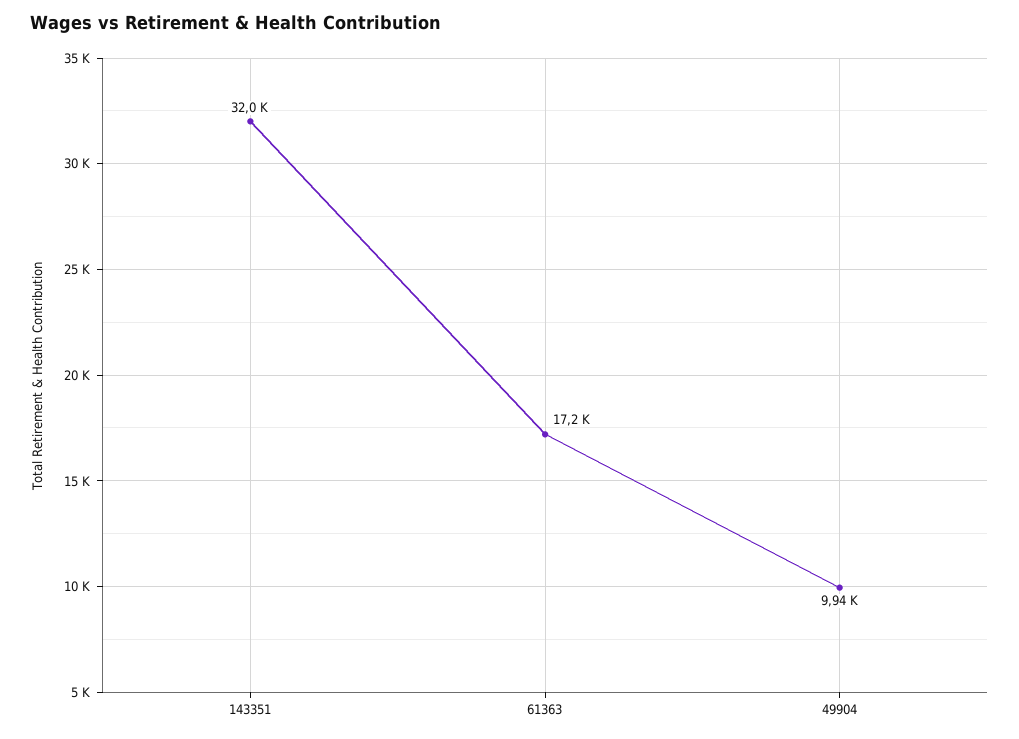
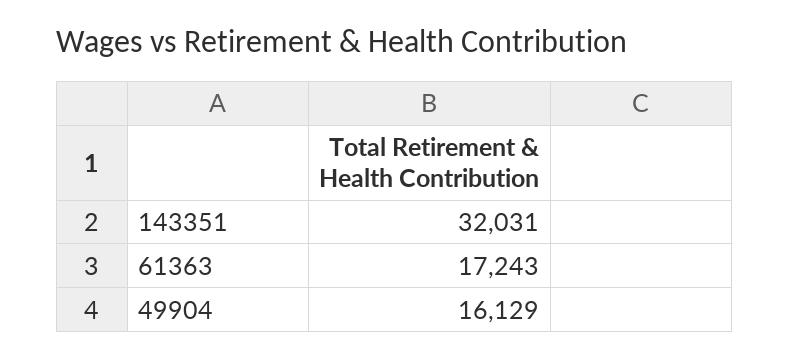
49904: 9940 -> 16129

